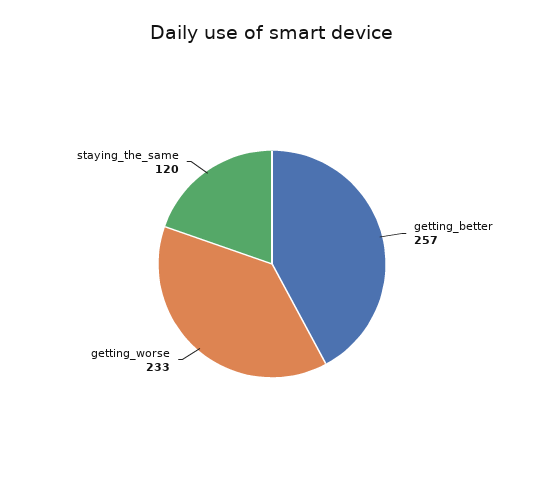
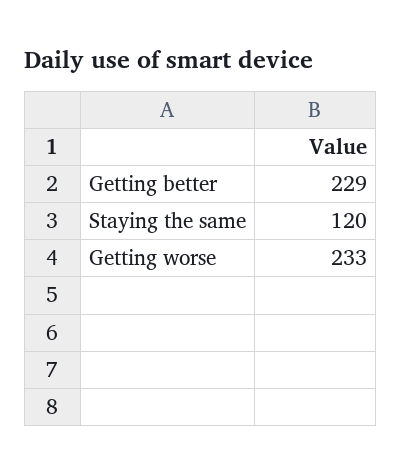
getting_better: 257 -> 229

